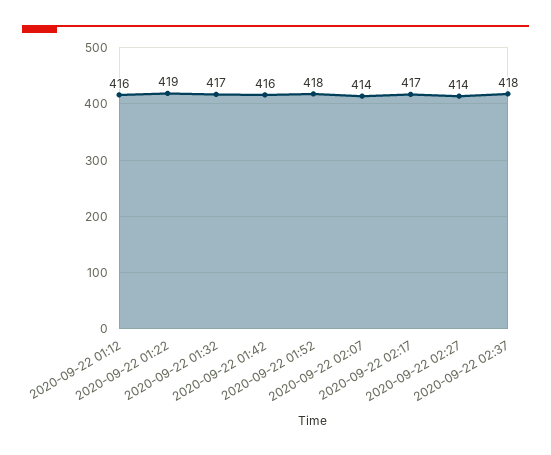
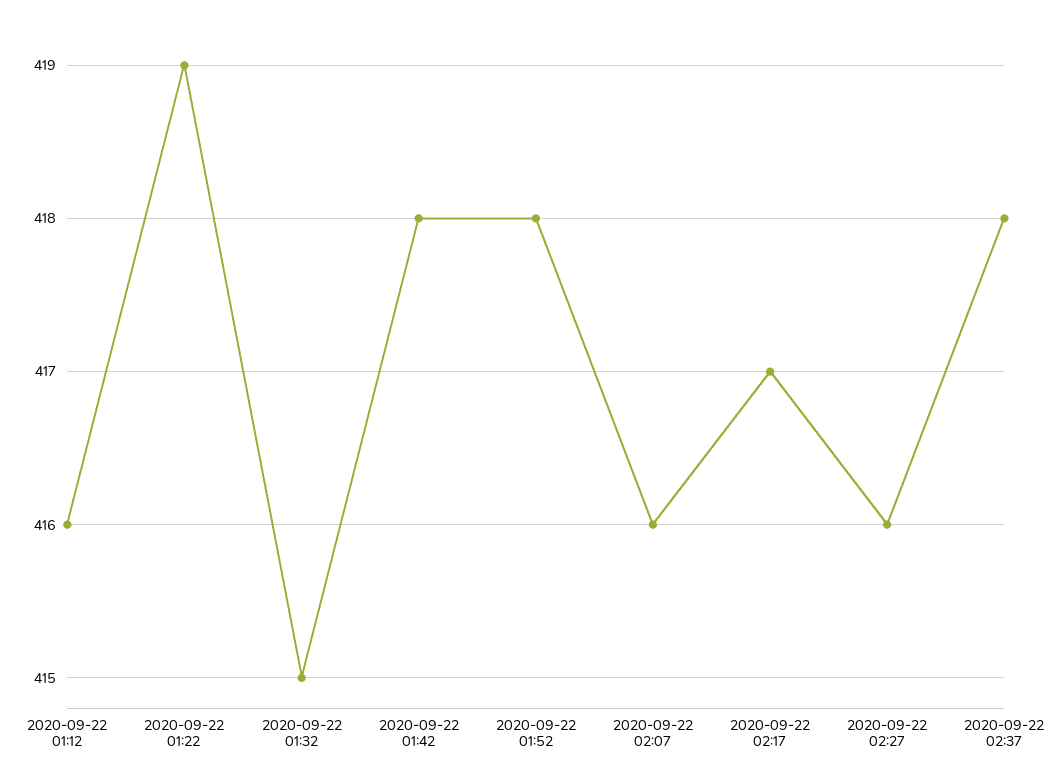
2020-09-22 01:32: 417 -> 415
2020-09-22 01:42: 416 -> 418
2020-09-22 02:07: 414 -> 416
2020-09-22 02:27: 414 -> 416

